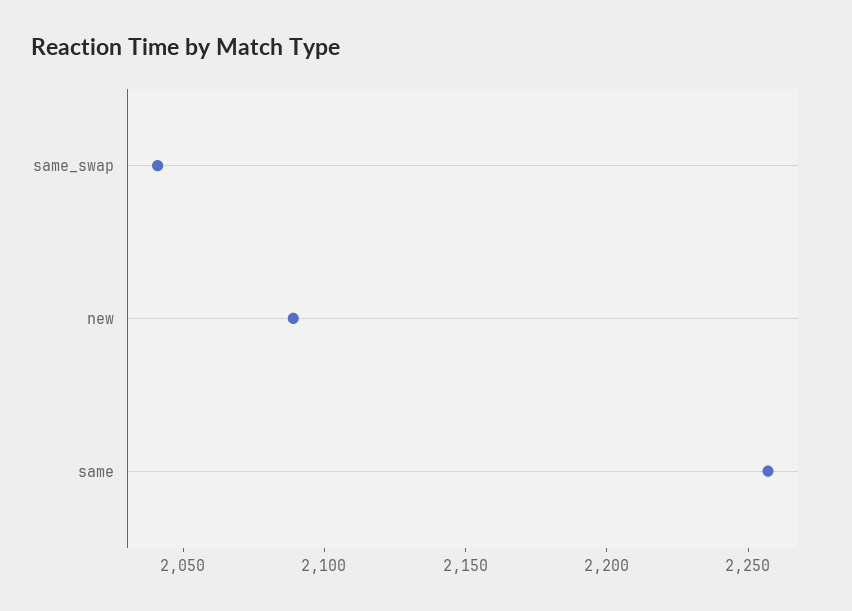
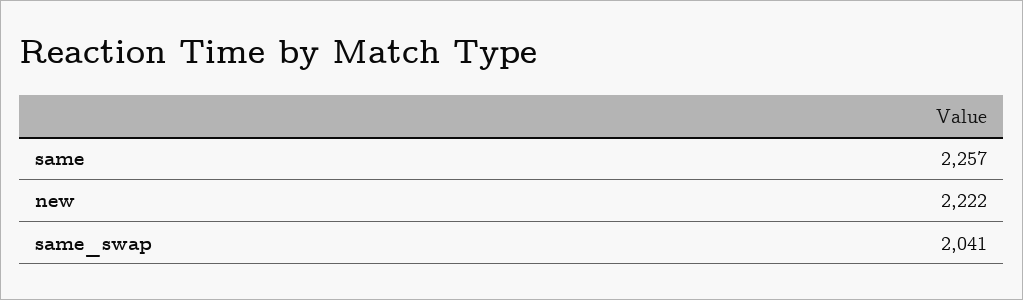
new: 2090 -> 2222

